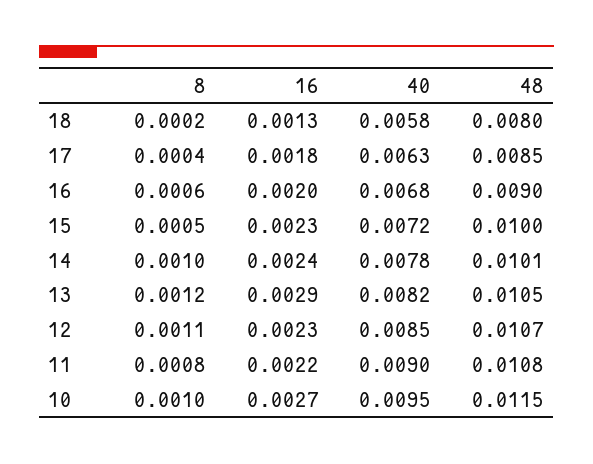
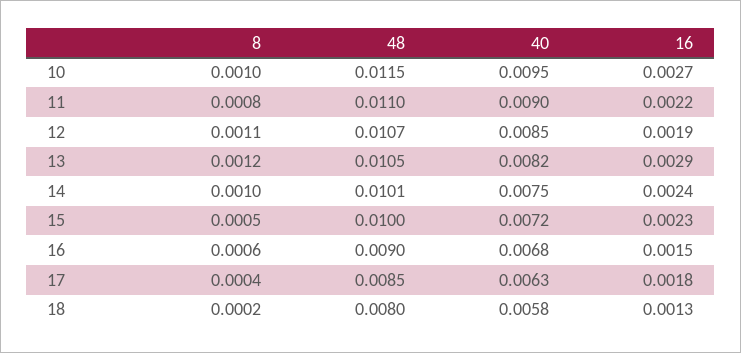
16, 16: 0.002 -> 0.0015
40, 14: 0.0078 -> 0.0075
16, 12: 0.0023 -> 0.0019
48, 11: 0.0108 -> 0.011

